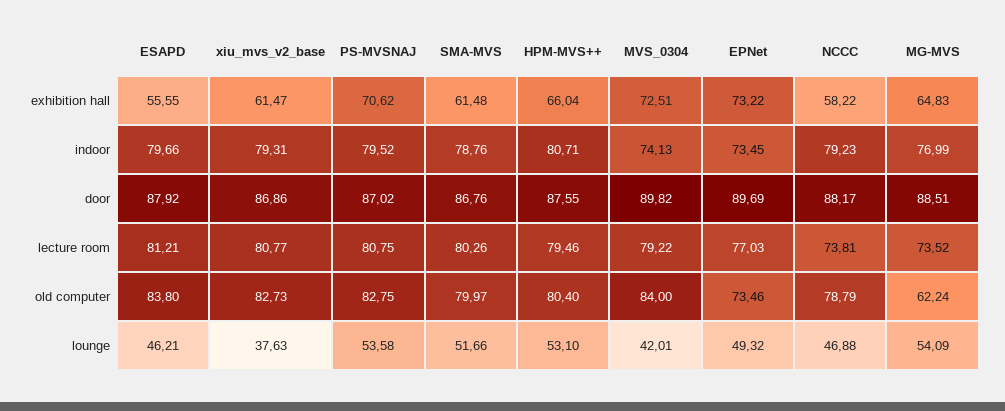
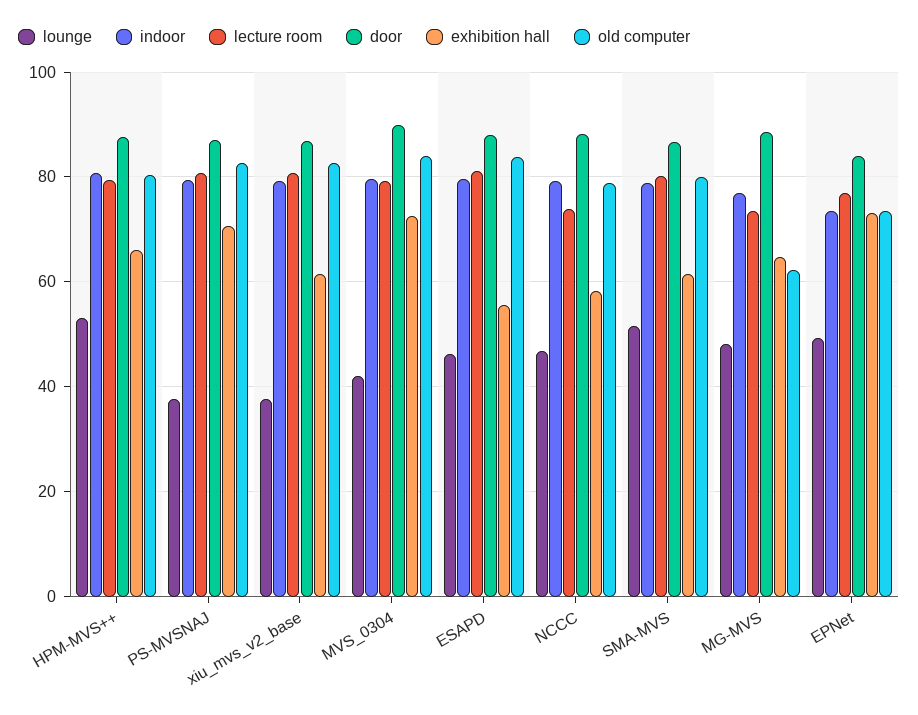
indoor, MVS_0304: 74.13 -> 80
door, EPNet: 89.69 -> 84
lounge, PS-MVSNAJ: 53.58 -> 38
lounge, MG-MVS: 54.09 -> 48

